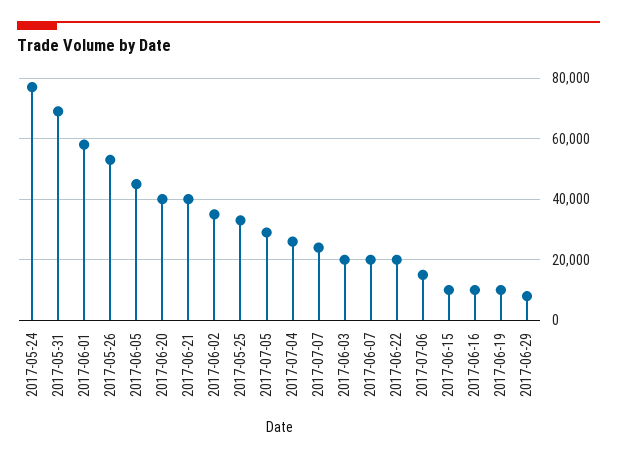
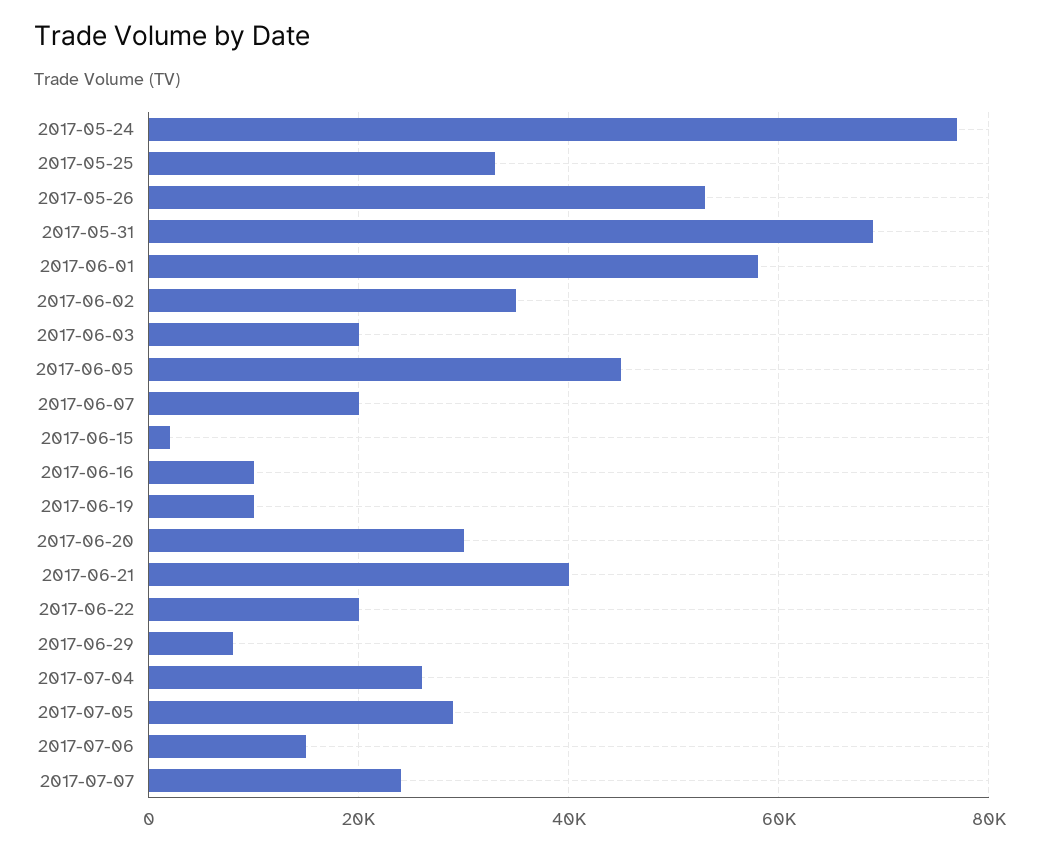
2017-06-20: 40000 -> 30000
2017-06-15: 10000 -> 2000

